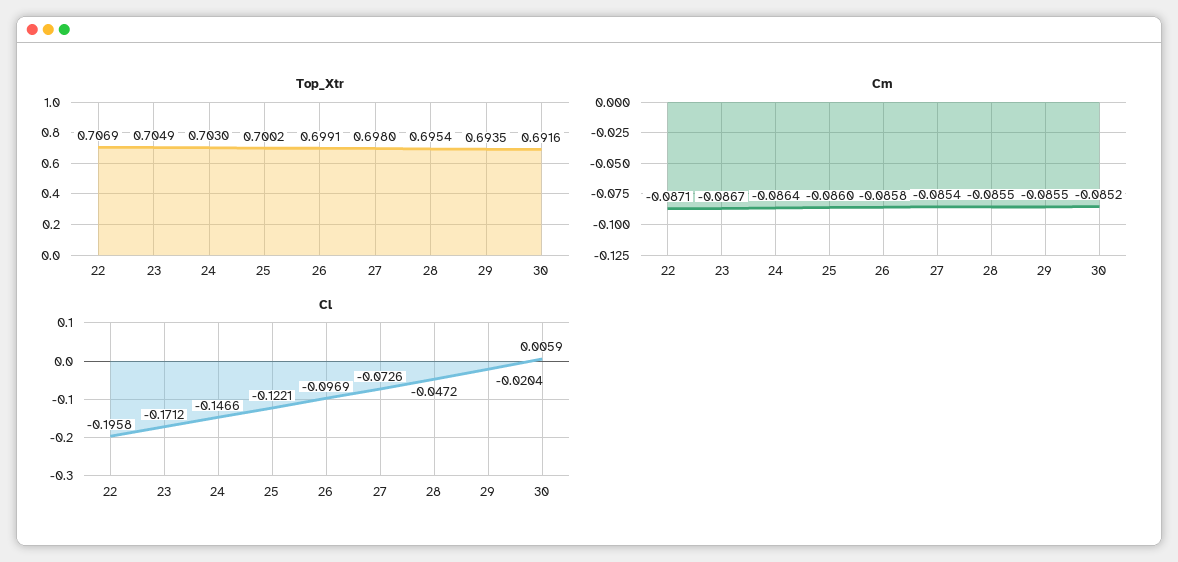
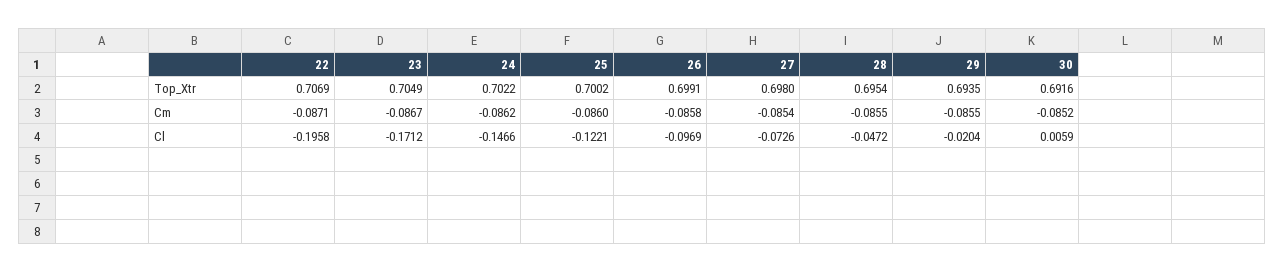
Top_Xtr, 24: 0.703 -> 0.7022
Cm, 24: -0.0864 -> -0.0862

